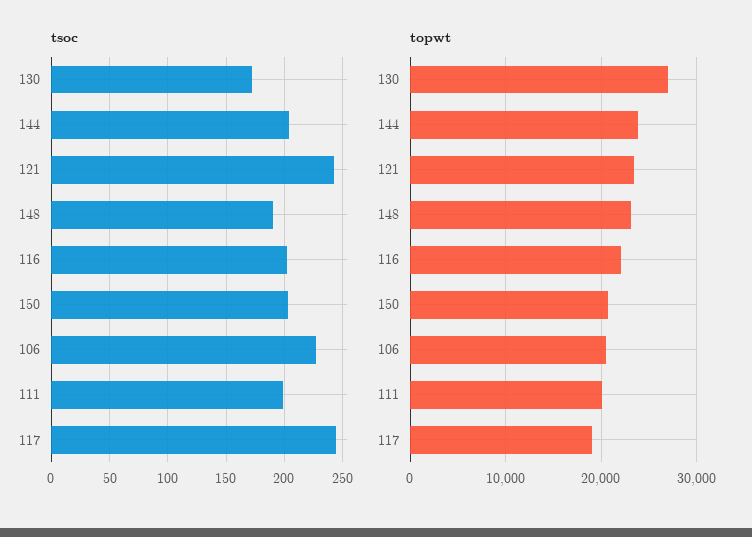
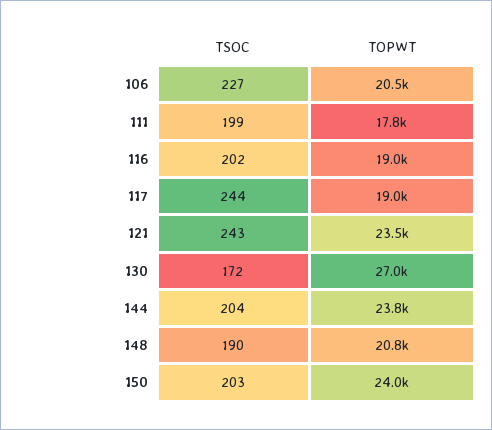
topwt, 148: 23000 -> 20800
topwt, 116: 22000 -> 19000
topwt, 150: 21000 -> 24000
topwt, 111: 20000 -> 17800

